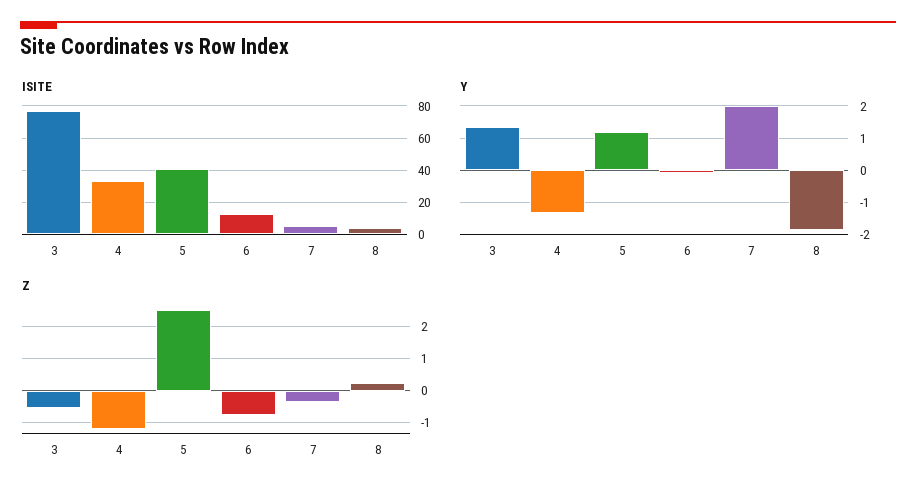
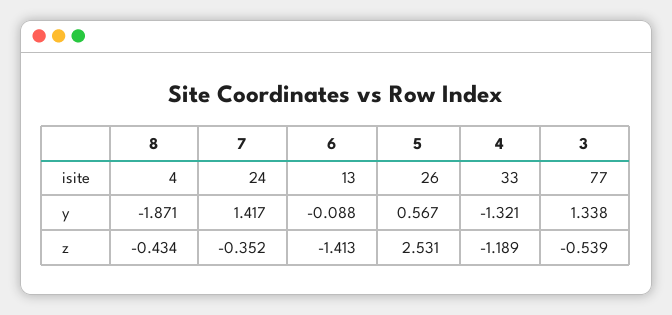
ISITE, 5: 40 -> 26
ISITE, 7: 5 -> 24
Y, 5: 1.2 -> 0.567
Y, 7: 2 -> 1.417
Z, 6: -0.8 -> -1.413
Z, 8: 0.2 -> -0.434

